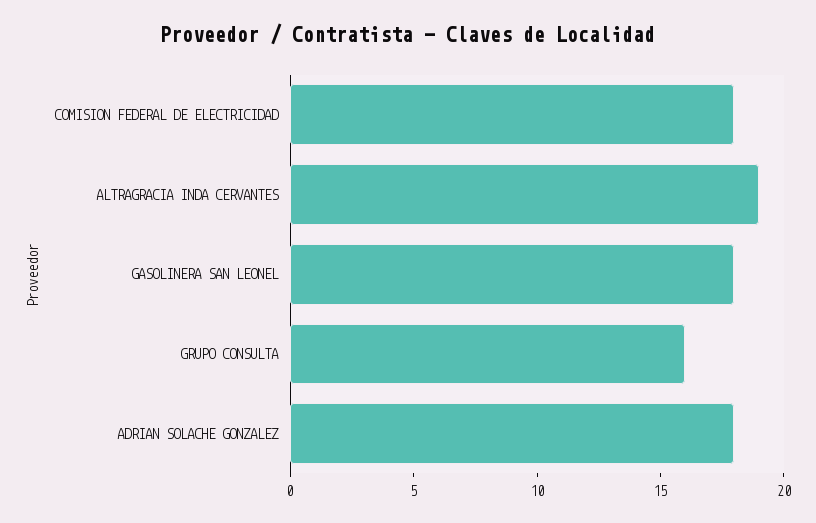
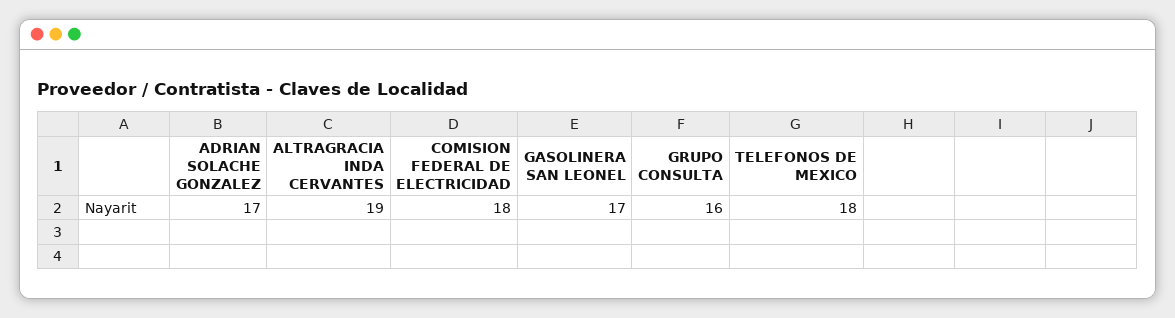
GASOLINERA SAN LEONEL: 18 -> 17
ADRIAN SOLACHE GONZALEZ: 18 -> 17
TELEFONOS DE MEXICO: none -> 18

